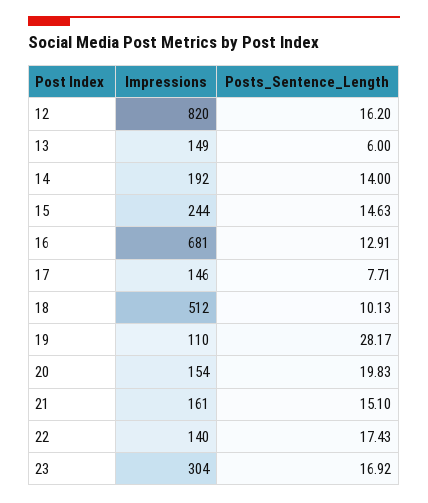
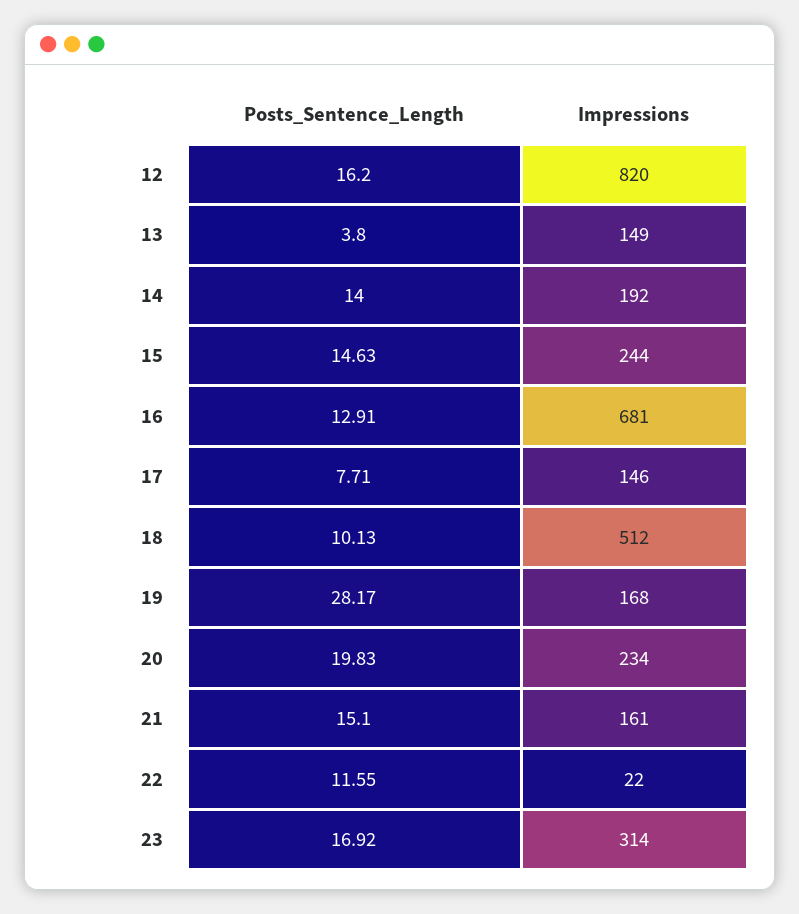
Posts_Sentence_Length, 13: 6 -> 3.8
Impressions, 19: 110 -> 168
Impressions, 20: 154 -> 234
Impressions, 22: 140 -> 22
Posts_Sentence_Length, 22: 17.43 -> 11.55
Impressions, 23: 304 -> 314

